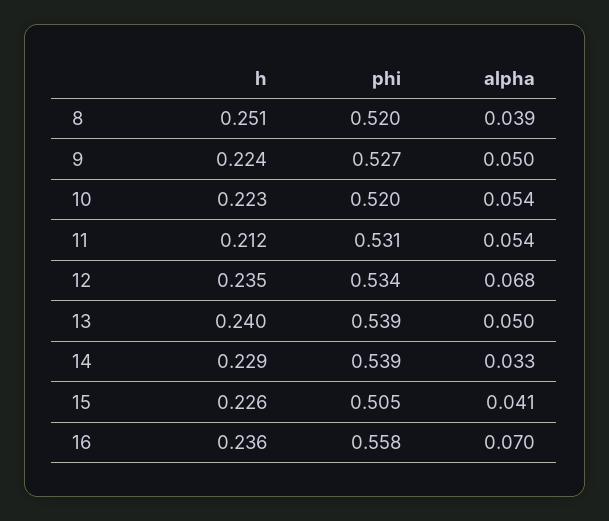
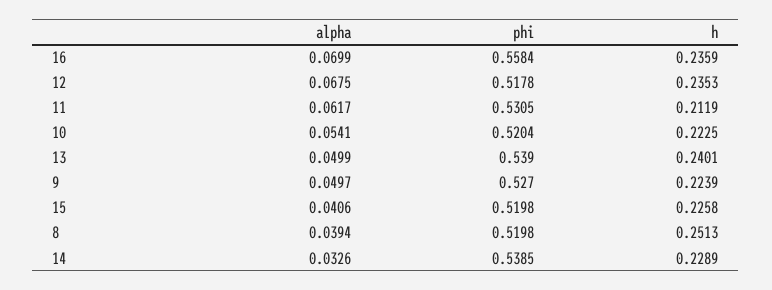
alpha, 11: 0.054 -> 0.0617
phi, 12: 0.534 -> 0.5178
phi, 15: 0.505 -> 0.5198

